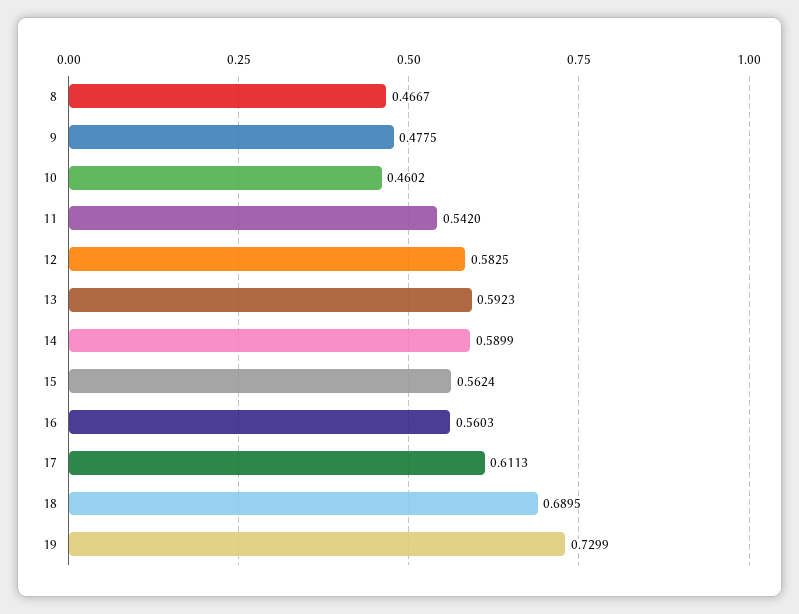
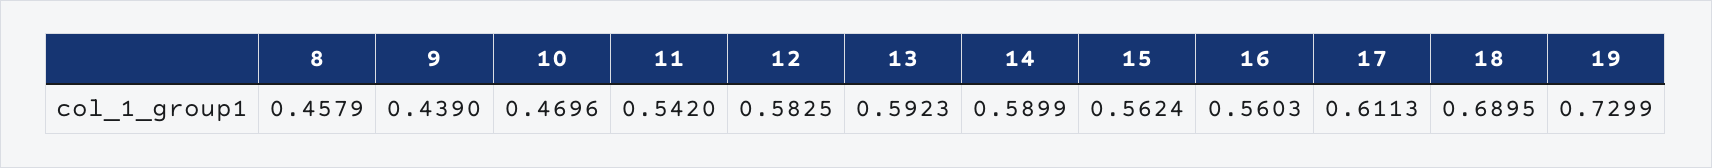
8: 0.4667 -> 0.4579
9: 0.4775 -> 0.439
10: 0.4602 -> 0.4696

